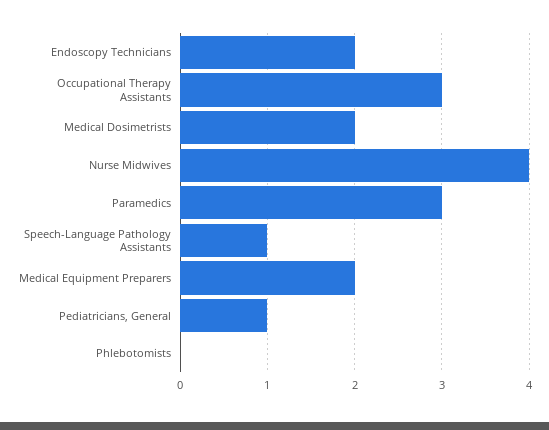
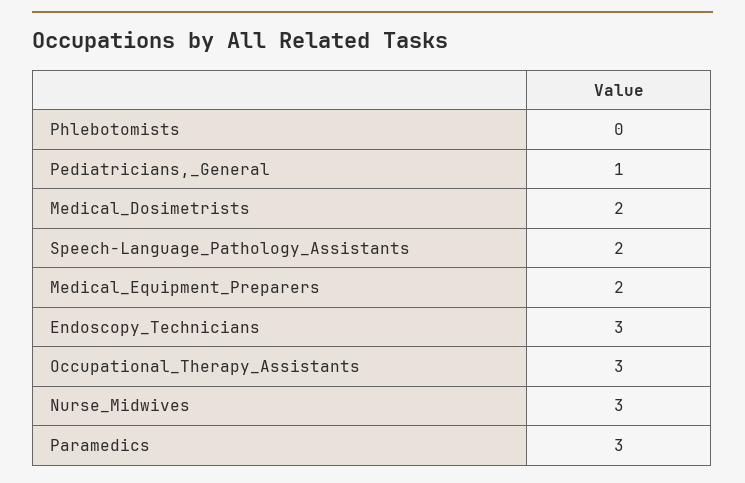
Endoscopy Technicians: 2 -> 3
Nurse Midwives: 4 -> 3
Speech-Language Pathology Assistants: 1 -> 2

